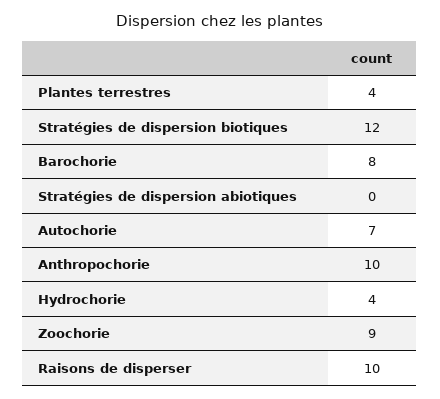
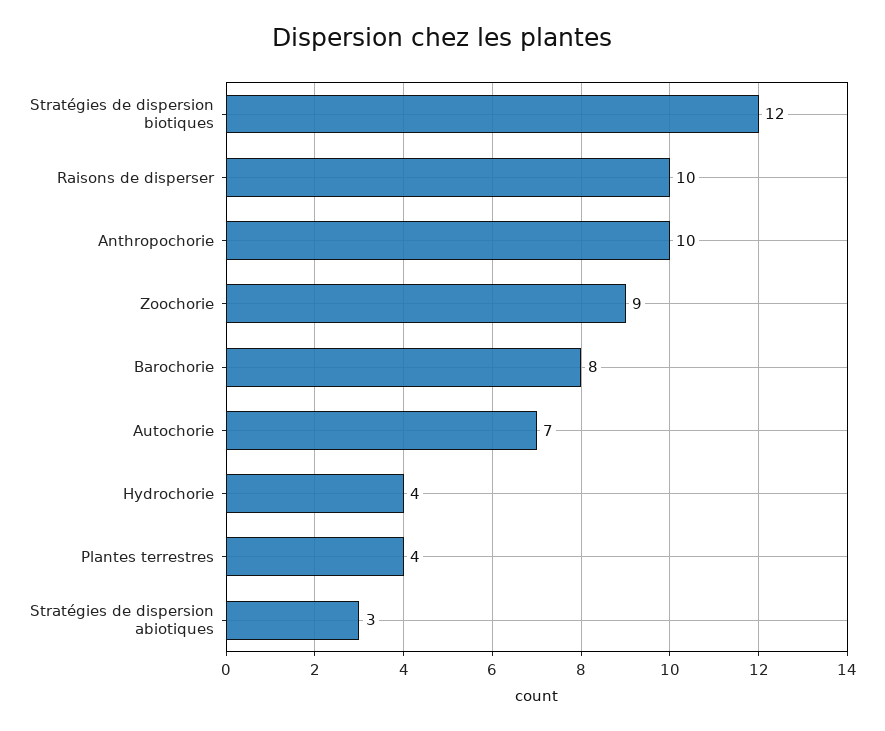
Stratégies de dispersion abiotiques: 0 -> 3

